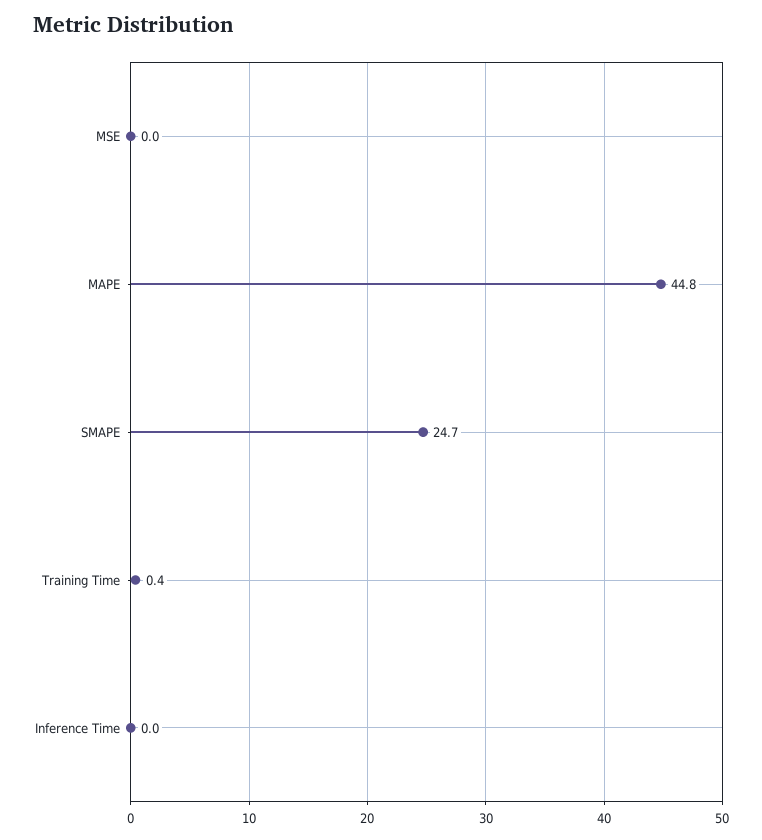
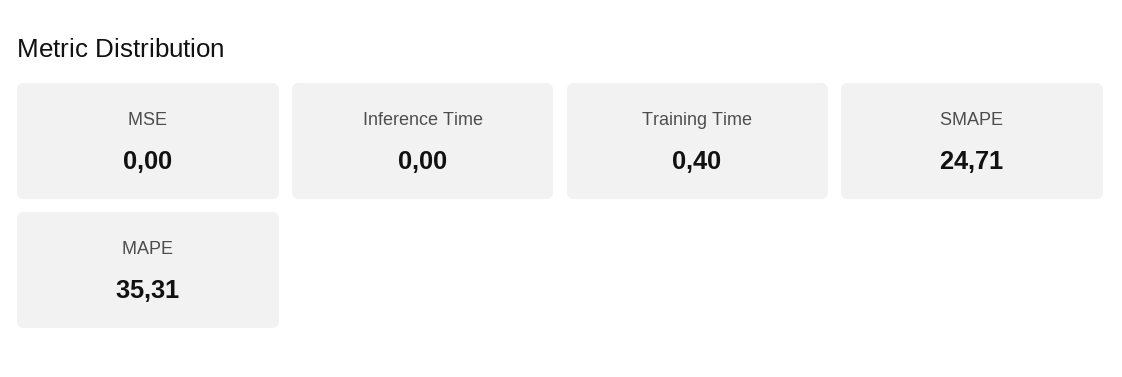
MAPE: 44.8 -> 35.31

